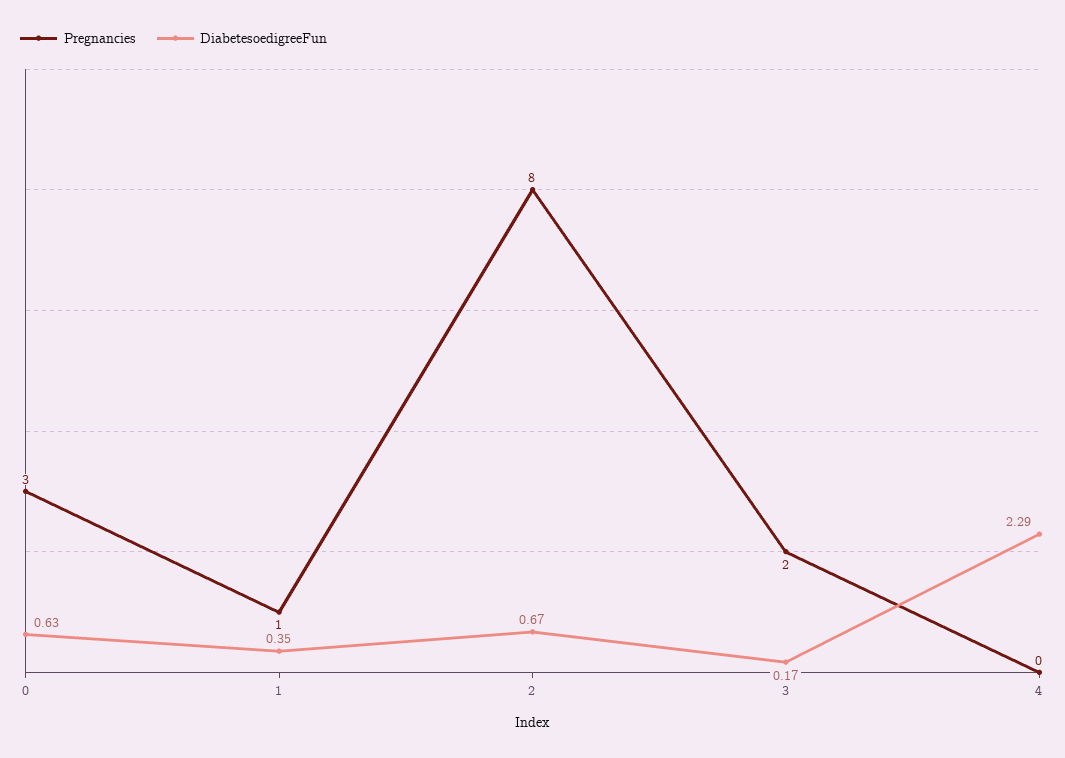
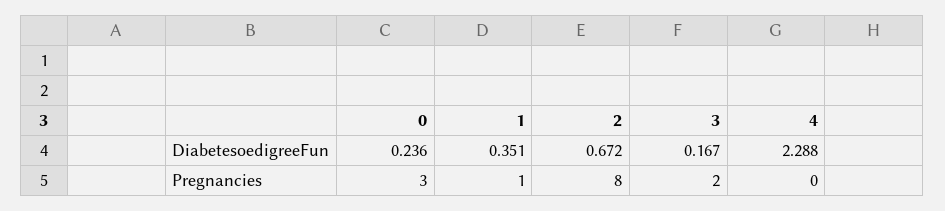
DiabetesoedigreeFun, 0: 0.63 -> 0.236

